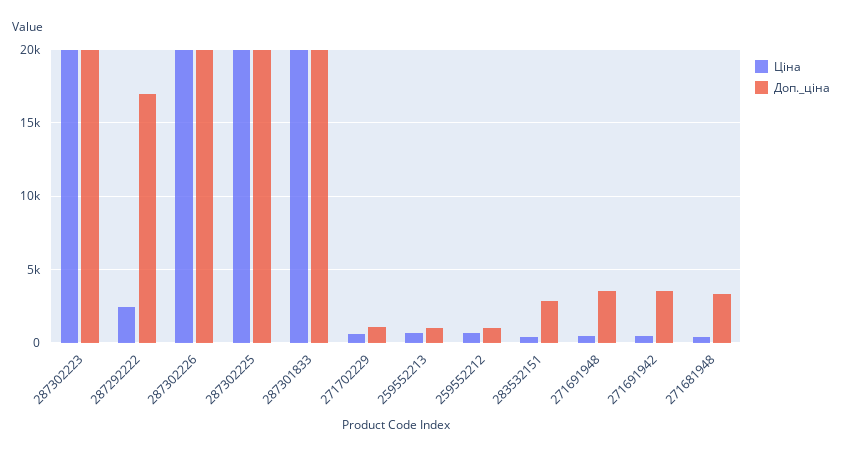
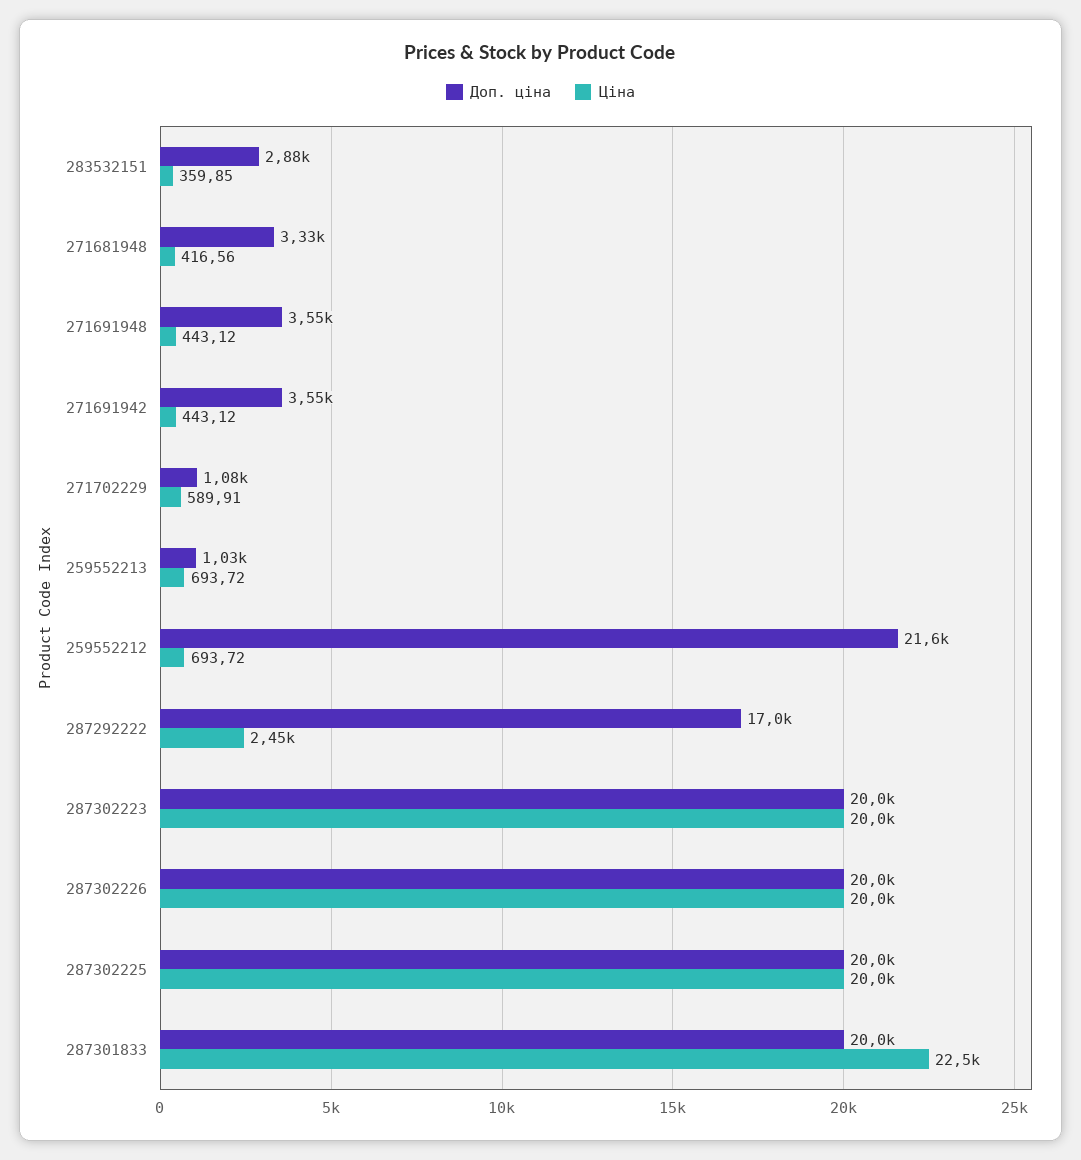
Ціна, 287301833: 20000 -> 22500
Доп._ціна, 259552212: 1000 -> 21600

